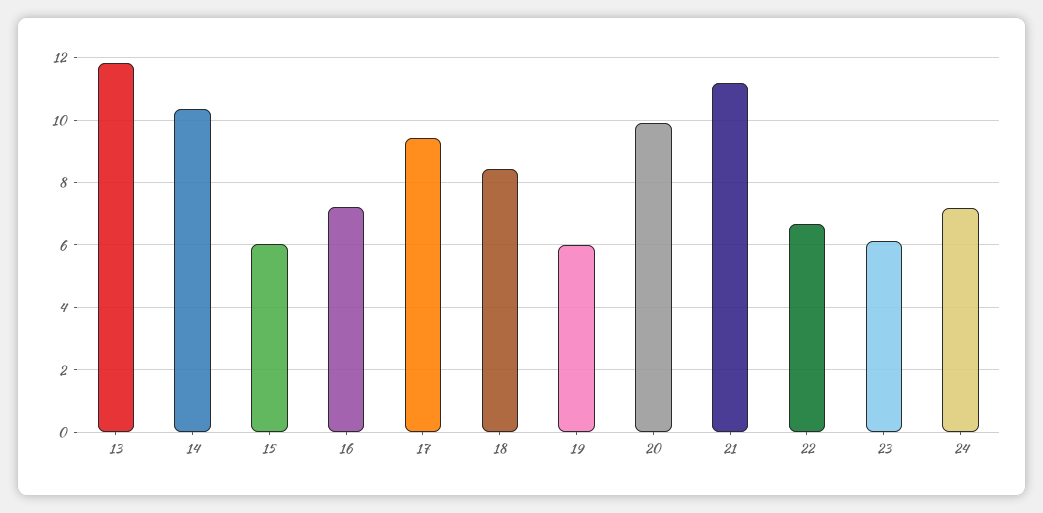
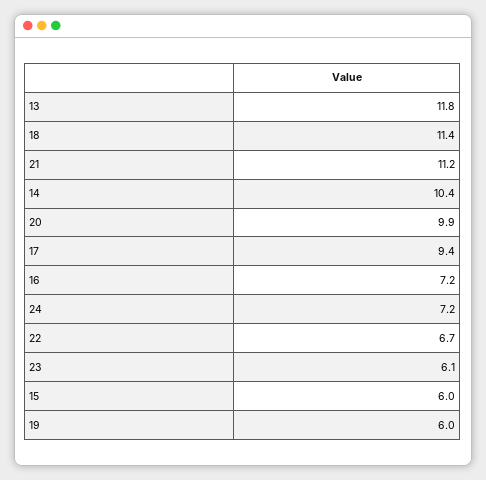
18: 8.4 -> 11.4

